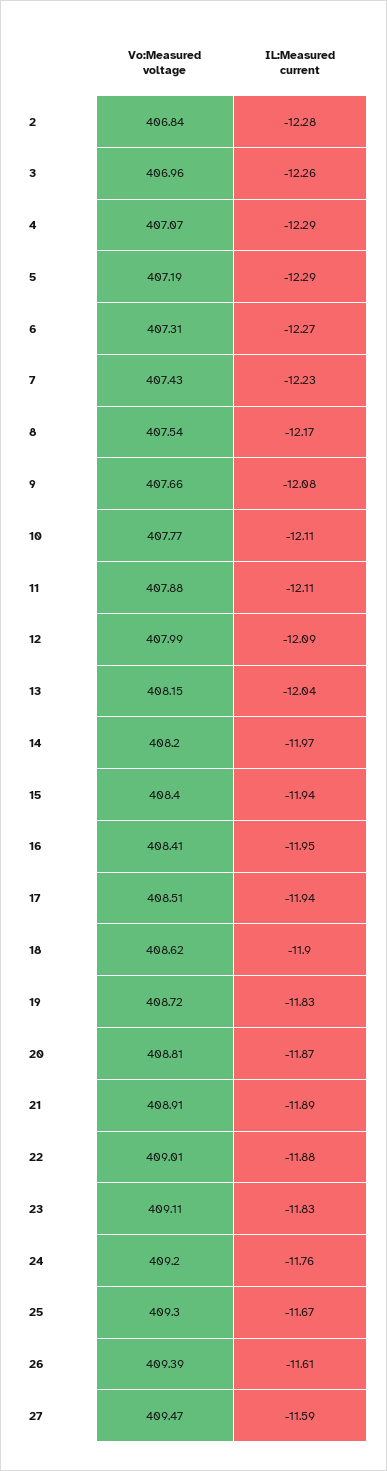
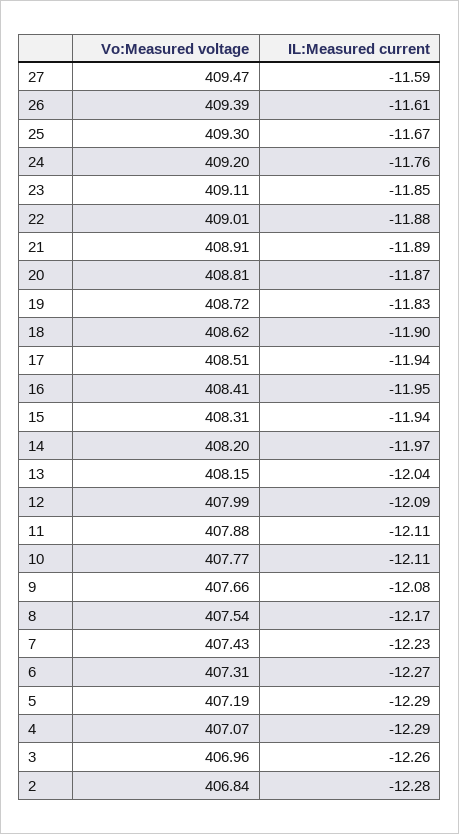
Vo:Measured voltage, 15: 408.4 -> 408.31
IL:Measured current, 23: -11.83 -> -11.85

